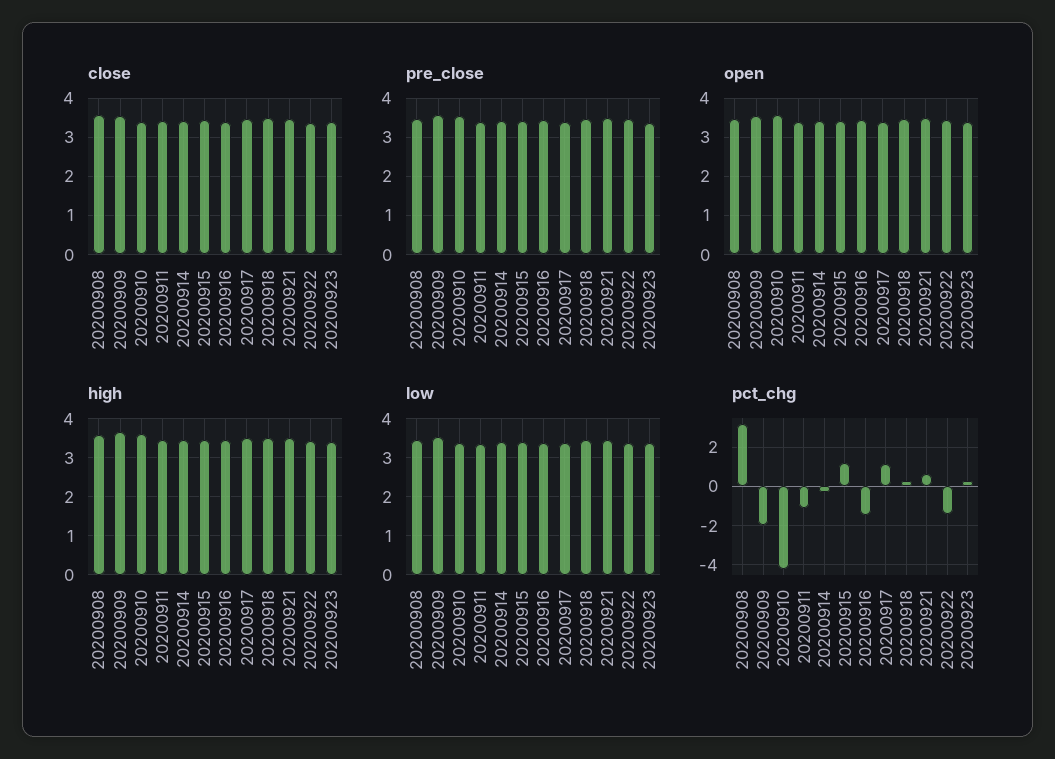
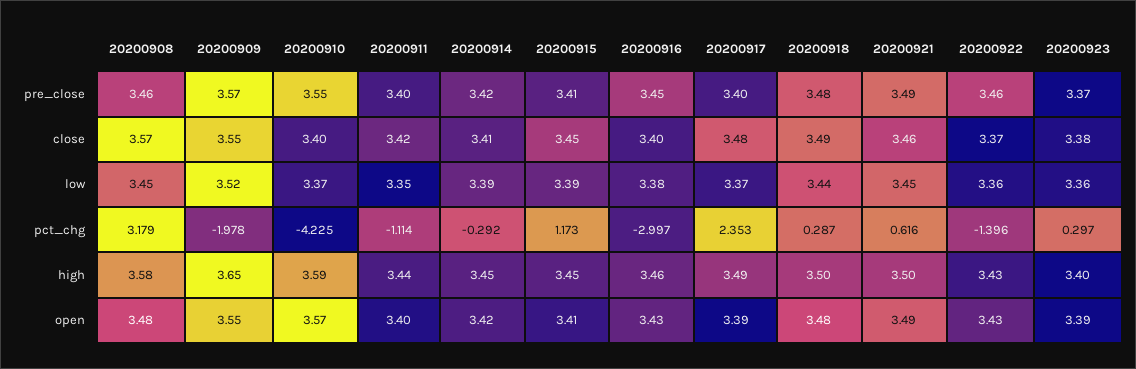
pct_chg, 20200916: -1.5 -> -2.997
pct_chg, 20200917: 1 -> 2.353

